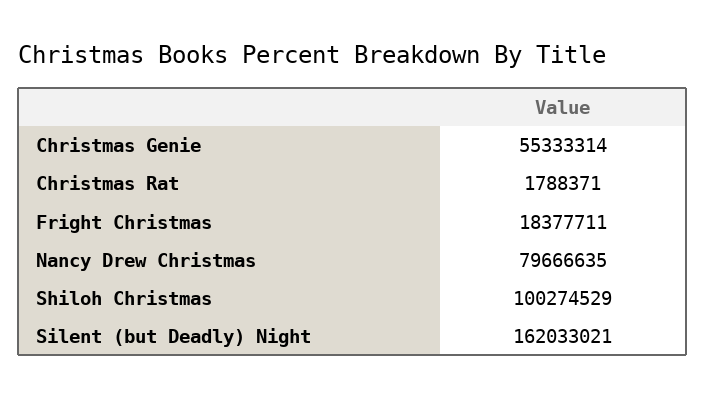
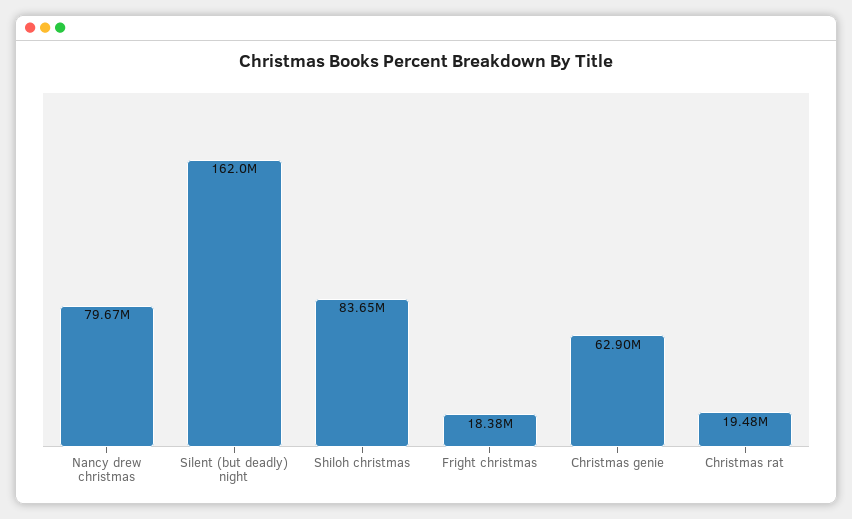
Christmas Genie: 55333314 -> 62900000
Christmas Rat: 1788371 -> 19480000
Shiloh Christmas: 100274529 -> 83650000

